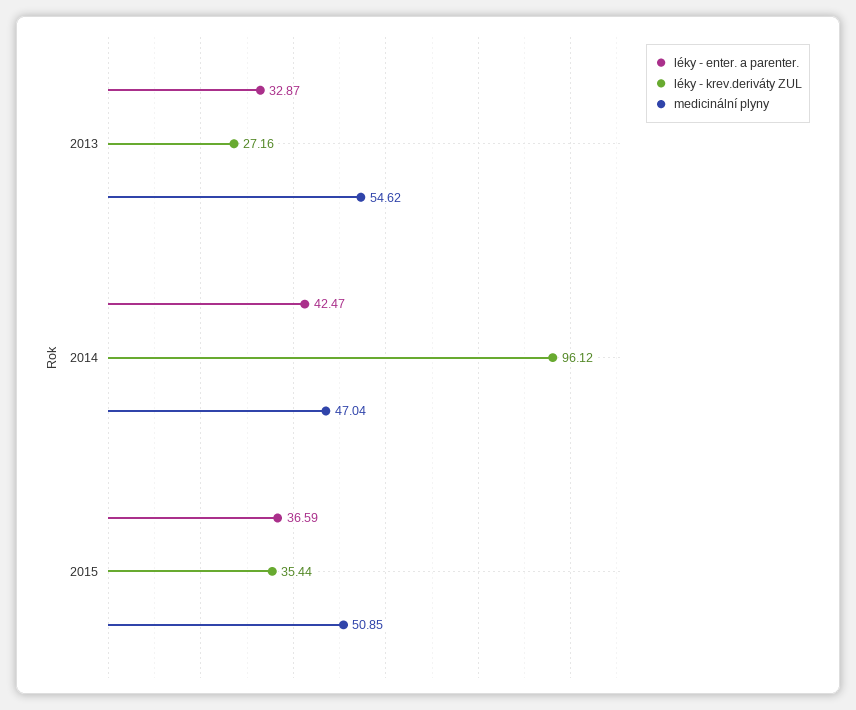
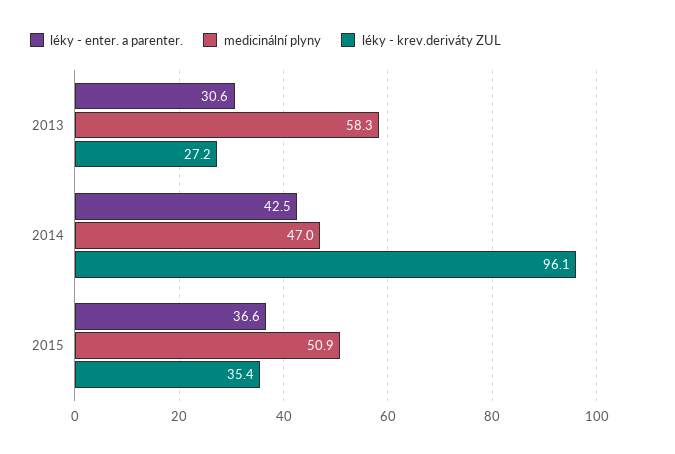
léky - enter. a parenter., 2013: 32.87 -> 30.6
medicinální plyny, 2013: 54.62 -> 58.3

